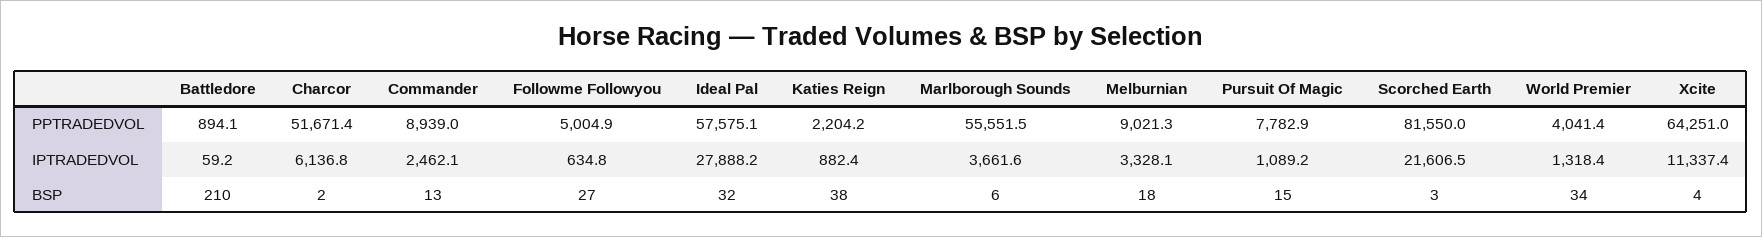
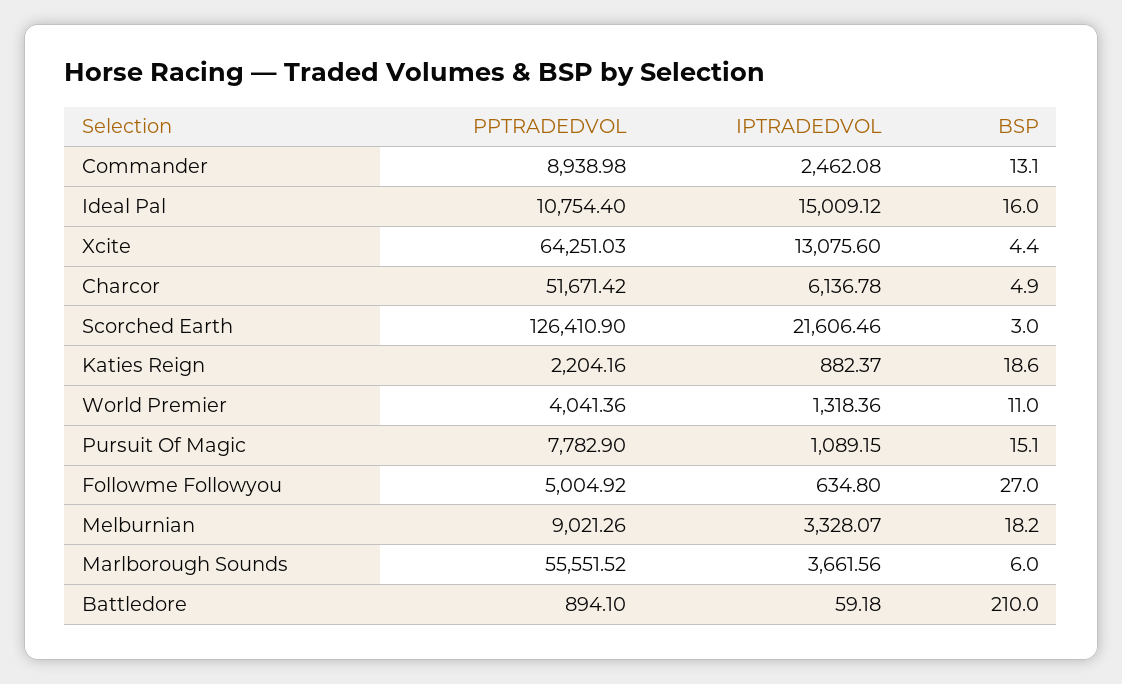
Ideal Pal, PPTRADEDVOL: 57575.1 -> 10754.4
Scorched Earth, PPTRADEDVOL: 81550 -> 126410.9
Ideal Pal, IPTRADEDVOL: 27888.2 -> 15009.12
Xcite, IPTRADEDVOL: 11337.4 -> 13075.6
Charcor, BSP: 2 -> 4.9
Ideal Pal, BSP: 32 -> 16
Katies Reign, BSP: 38 -> 18.6
World Premier, BSP: 34 -> 11

